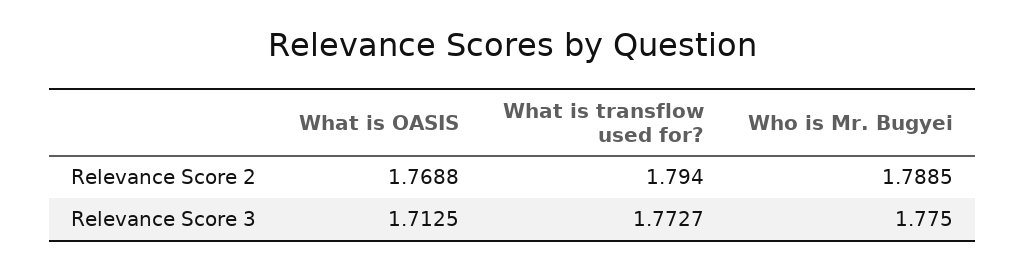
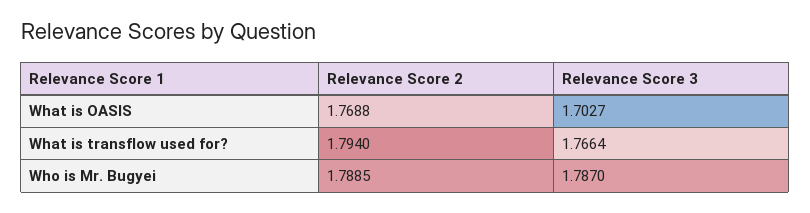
What is OASIS, Relevance Score 3: 1.7125 -> 1.7027
What is transflow used for?, Relevance Score 3: 1.7727 -> 1.7664
Who is Mr. Bugyei, Relevance Score 3: 1.775 -> 1.787

